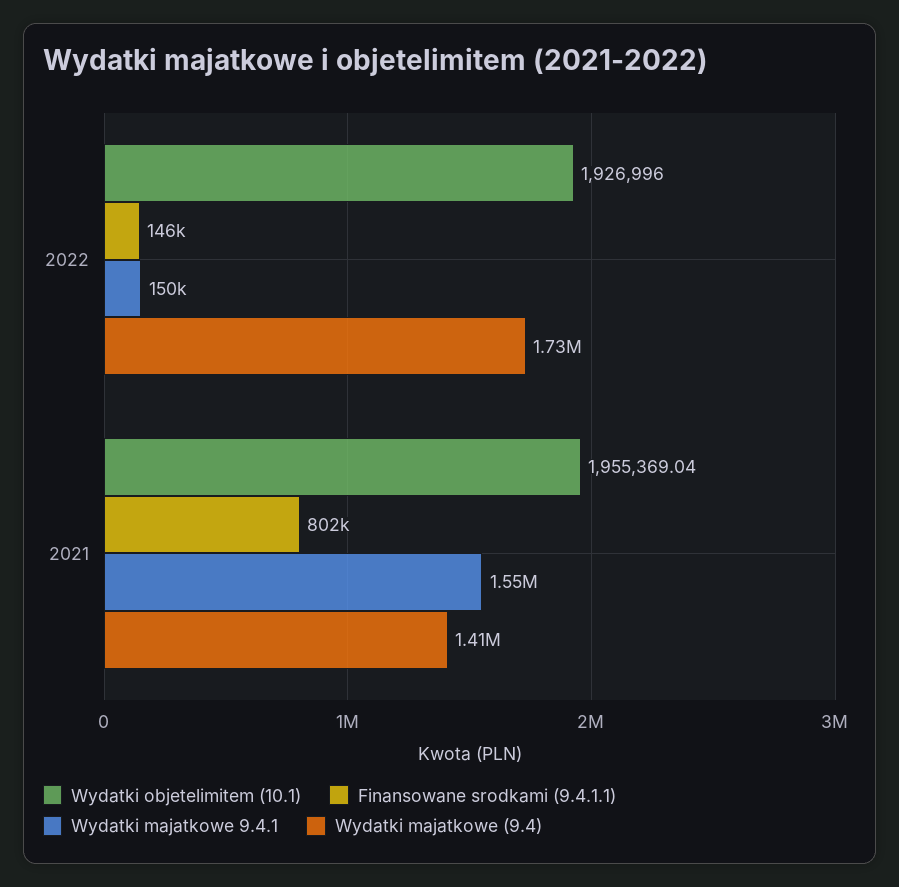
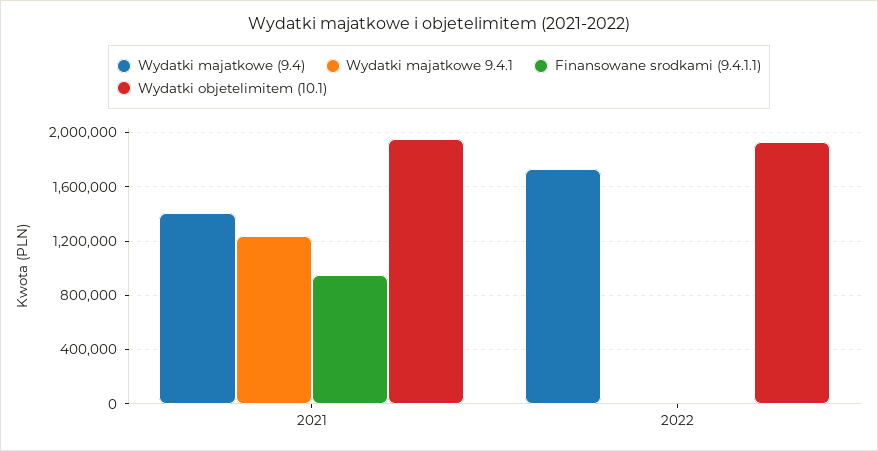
Finansowane srodkami (9.4.1.1), 2022: 146000 -> 0
Wydatki majatkowe 9.4.1, 2022: 150000 -> 0
Finansowane srodkami (9.4.1.1), 2021: 802000 -> 950000
Wydatki majatkowe 9.4.1, 2021: 1550000 -> 1250000

